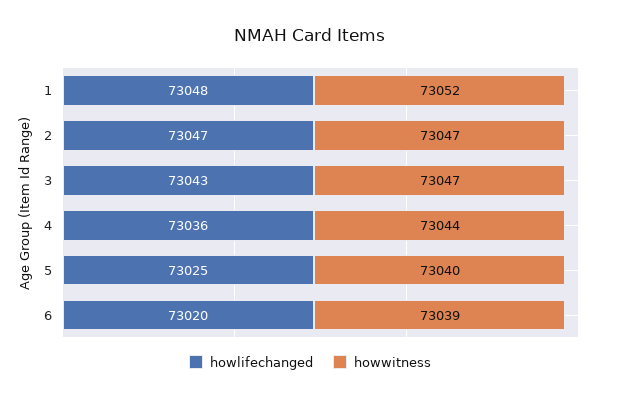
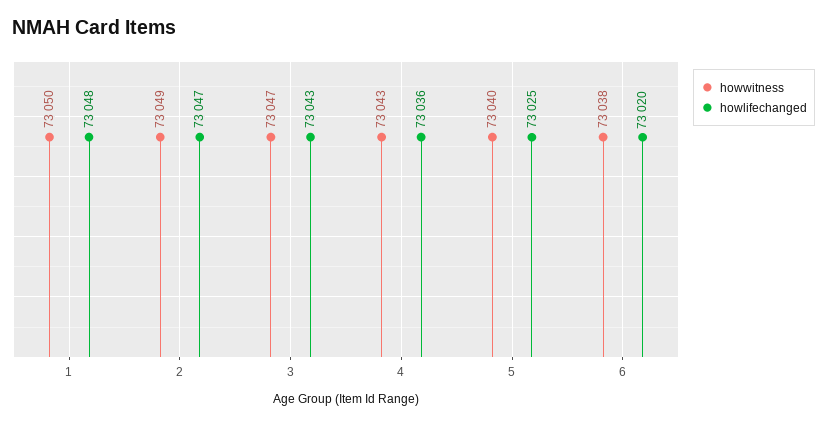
howwitness, 1: 73052 -> 73050
howwitness, 2: 73047 -> 73049
howwitness, 4: 73044 -> 73043
howwitness, 6: 73039 -> 73038

